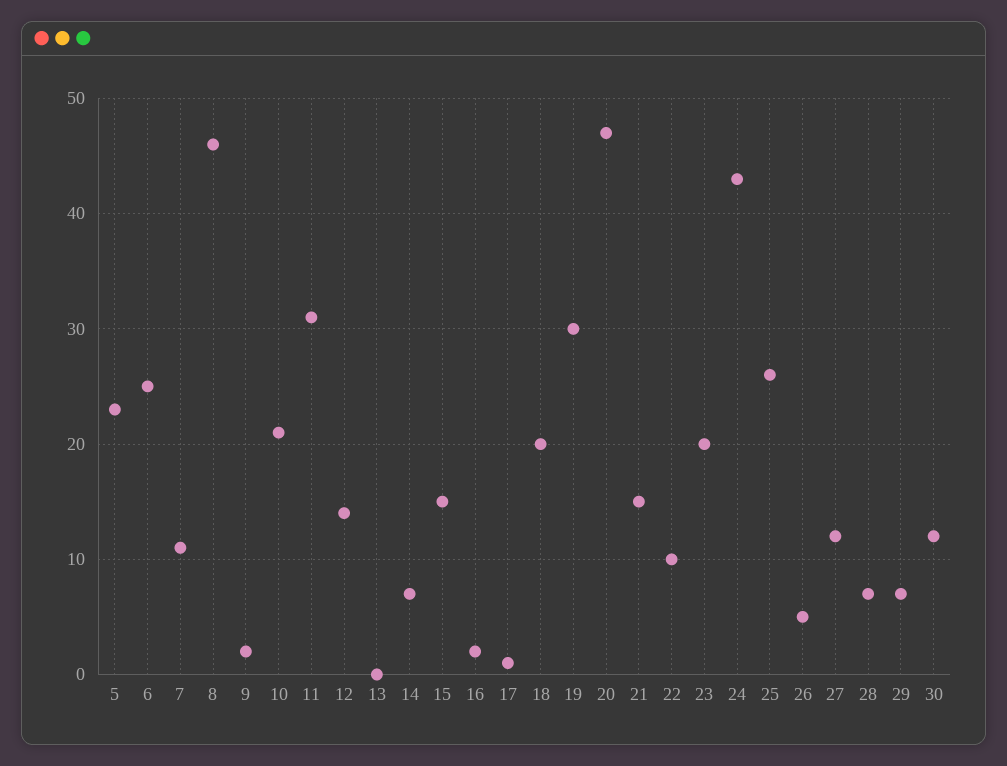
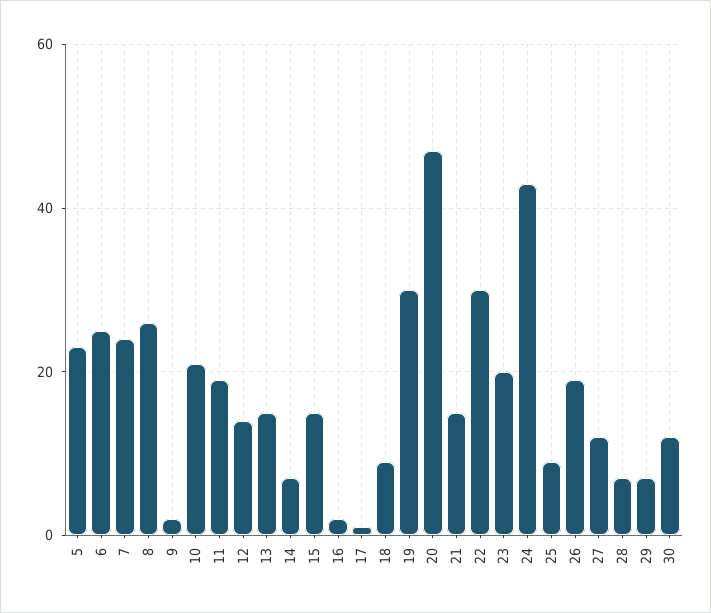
7: 11 -> 25
8: 46 -> 25
11: 31 -> 20
13: 0 -> 15
18: 20 -> 10
22: 10 -> 30
25: 26 -> 10
26: 5 -> 20

